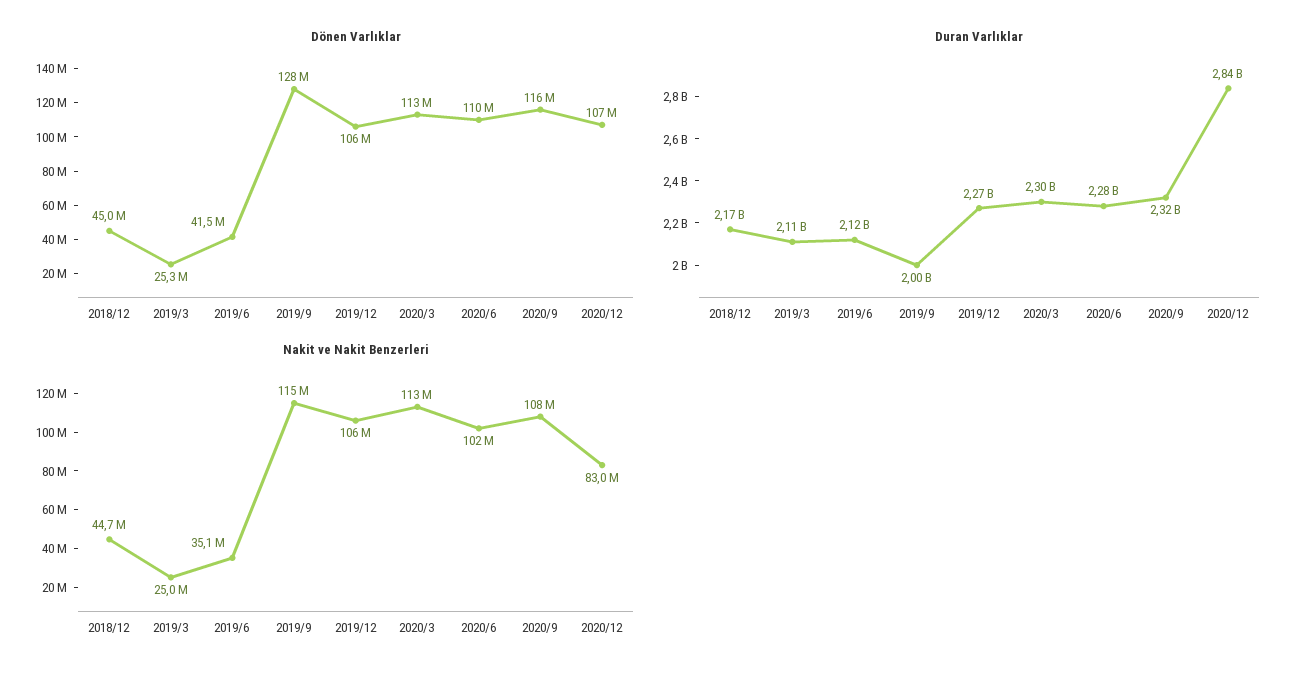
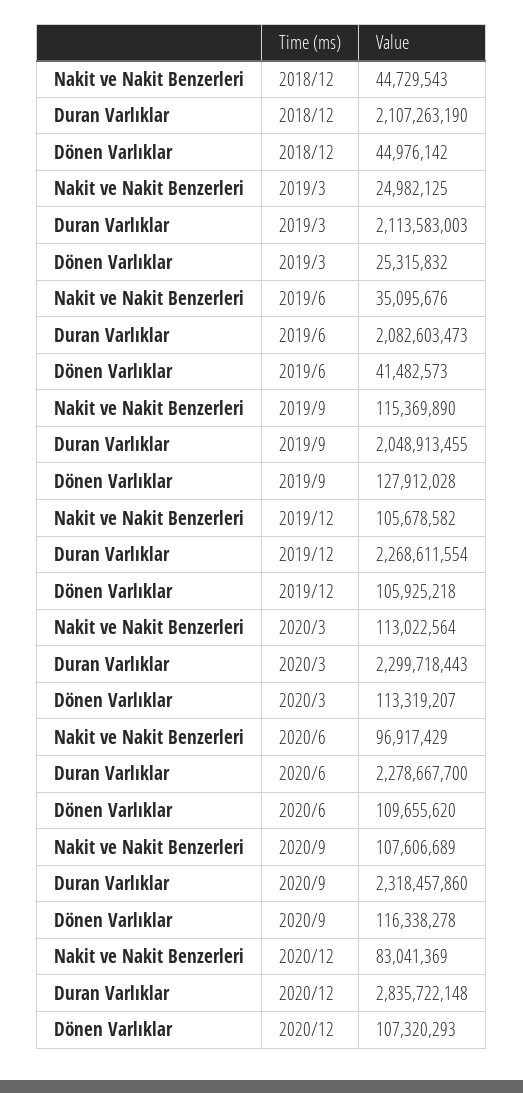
Duran Varlıklar, 2018/12: 2170000000 -> 2107263190
Duran Varlıklar, 2019/6: 2120000000 -> 2082603473
Duran Varlıklar, 2019/9: 2000000000 -> 2048913455
Nakit ve Nakit Benzerleri, 2020/6: 102000000 -> 96917429

